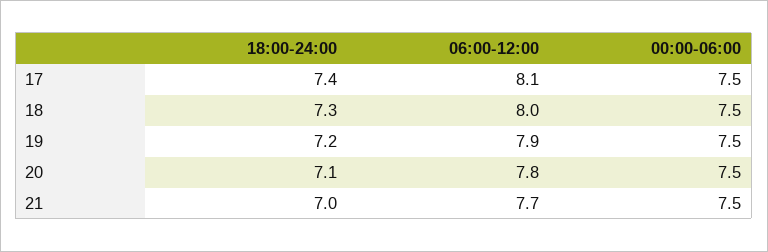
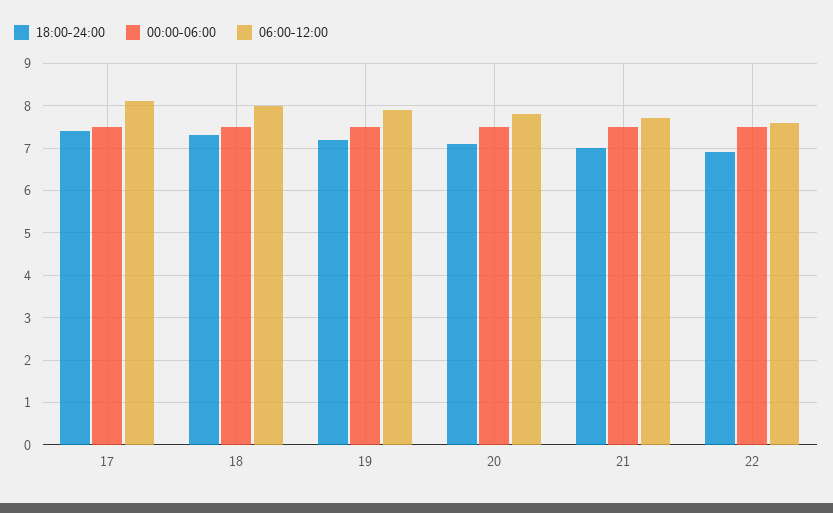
18:00-24:00, 22: none -> 7
00:00-06:00, 22: none -> 7.5
06:00-12:00, 22: none -> 7.5

